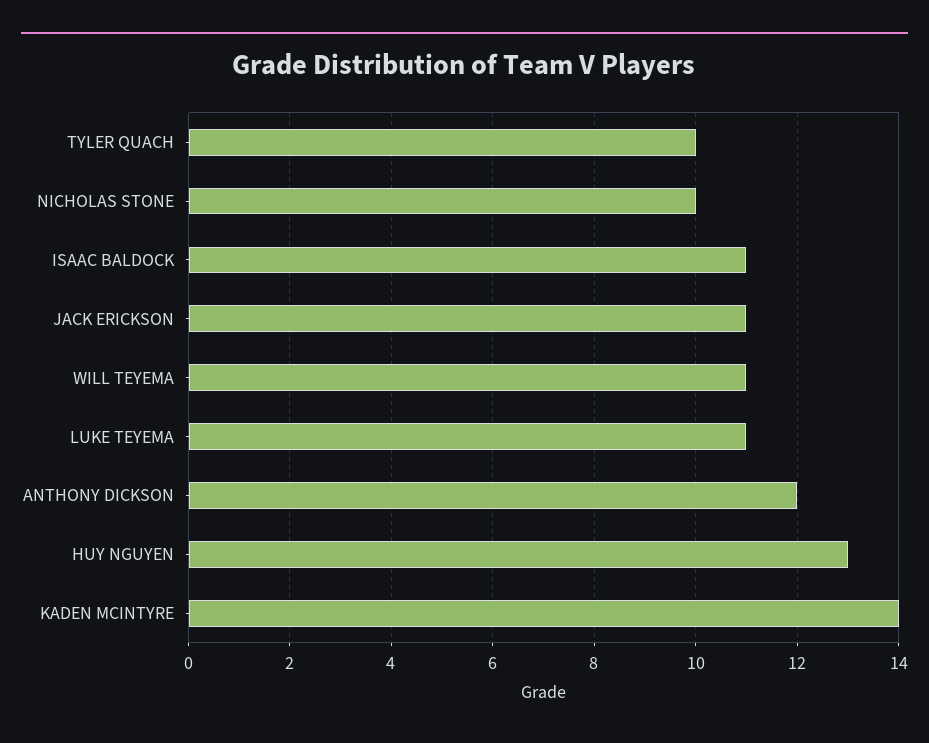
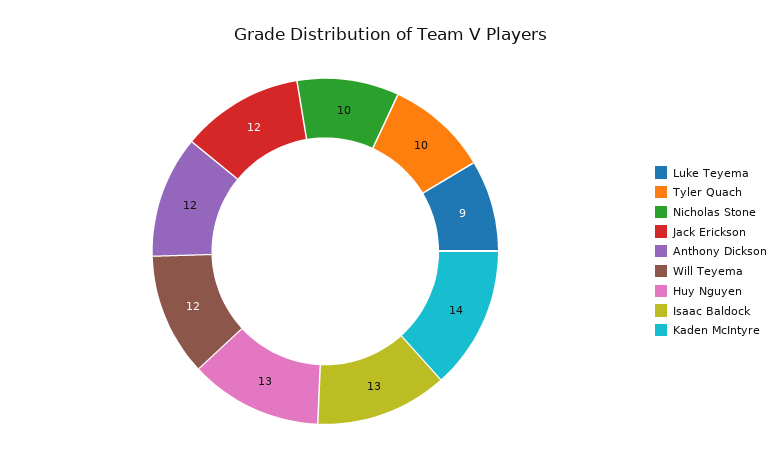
ISAAC BALDOCK: 11 -> 13
JACK ERICKSON: 11 -> 12
WILL TEYEMA: 11 -> 12
LUKE TEYEMA: 11 -> 9

